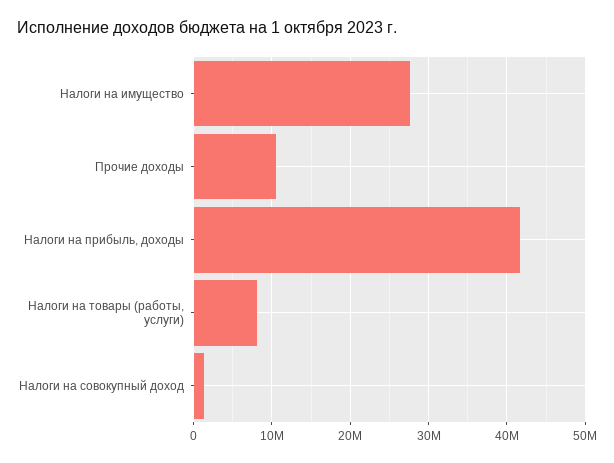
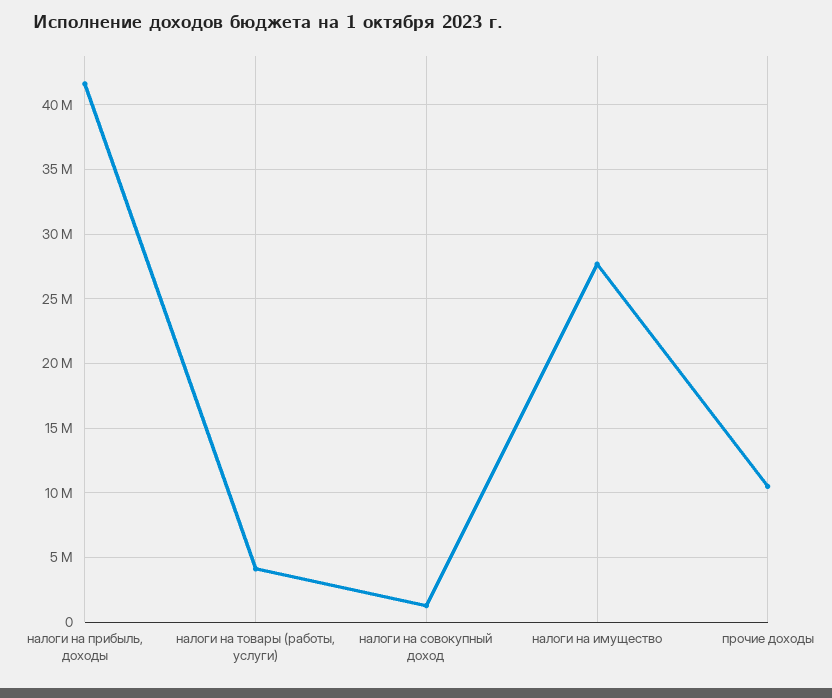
Налоги на товары (работы, услуги): 8000000 -> 4000000

